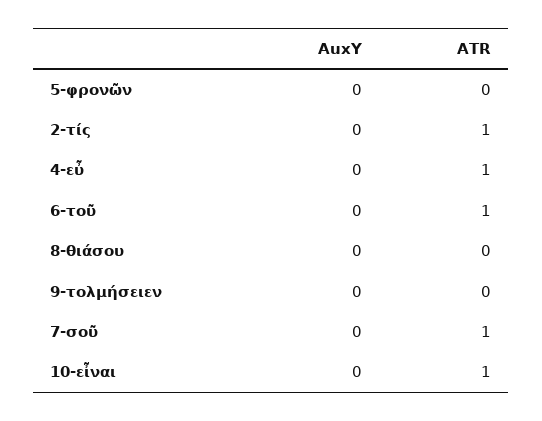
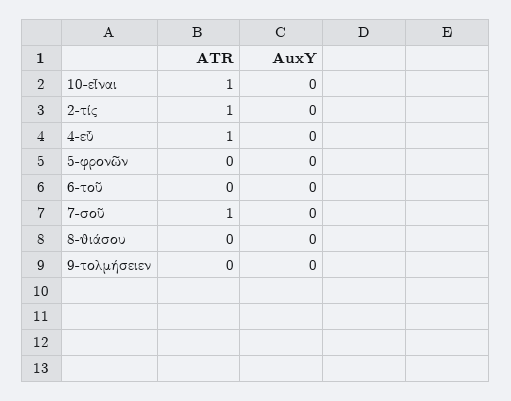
ATR, 6-τοῦ: 1 -> 0

